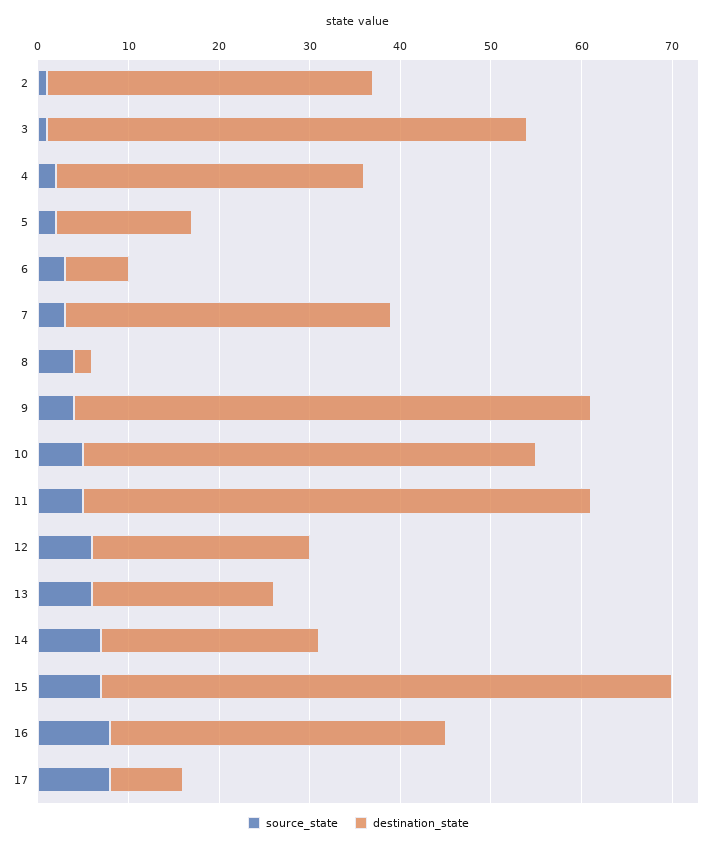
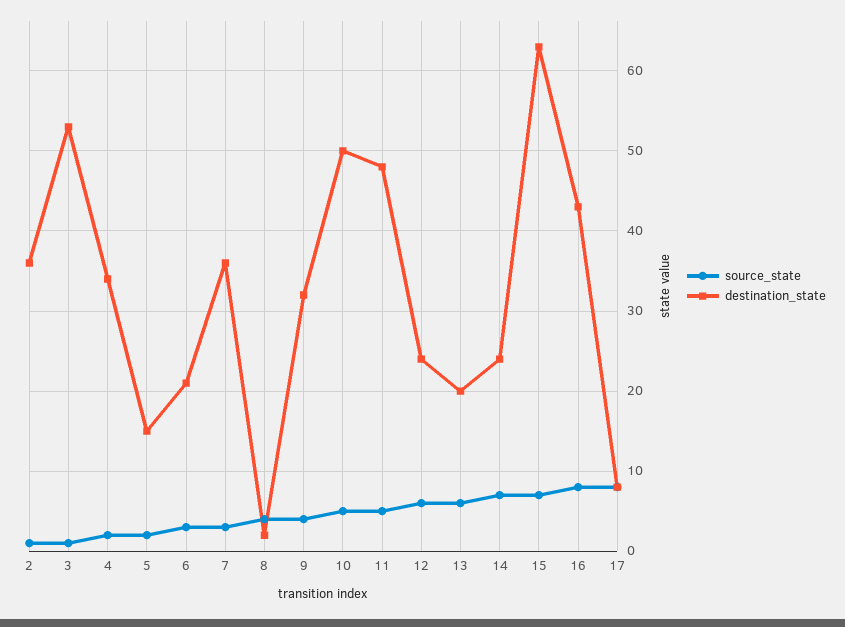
destination_state, 6: 7 -> 21
destination_state, 9: 57 -> 32
destination_state, 11: 56 -> 48
destination_state, 16: 37 -> 43

